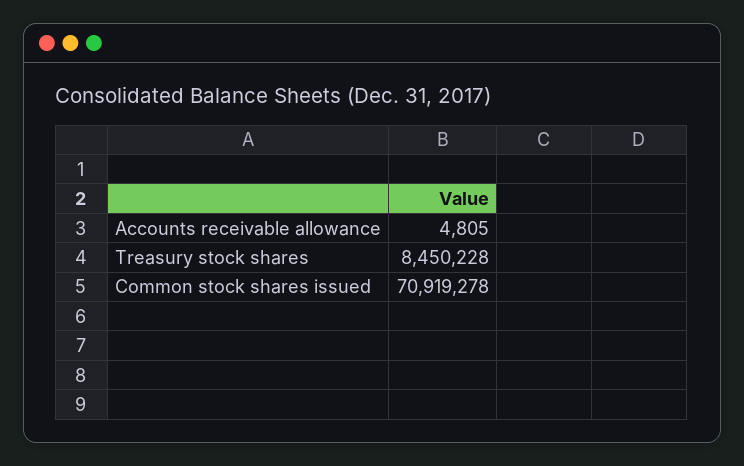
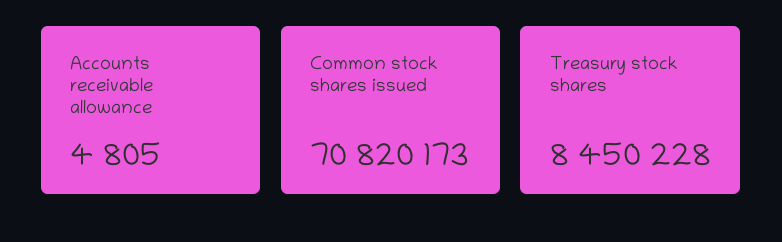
Common stock shares issued: 70919278 -> 70820173

